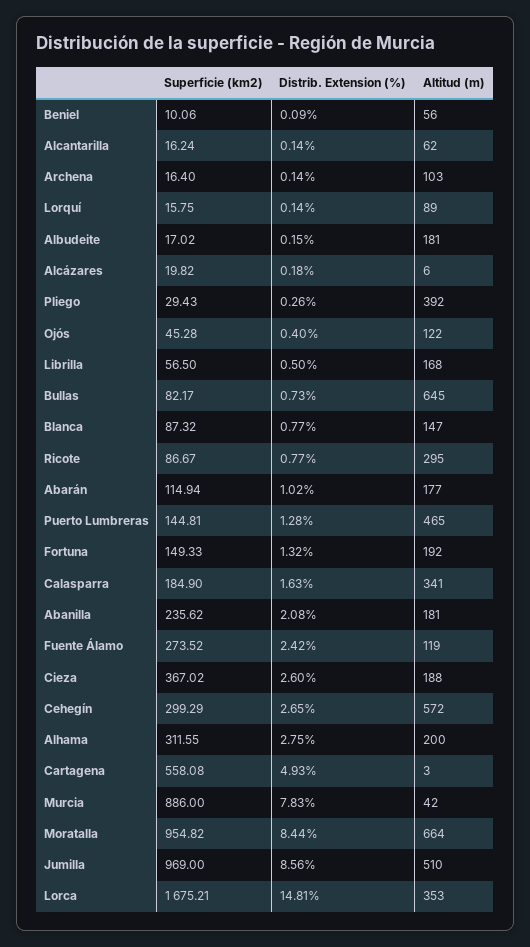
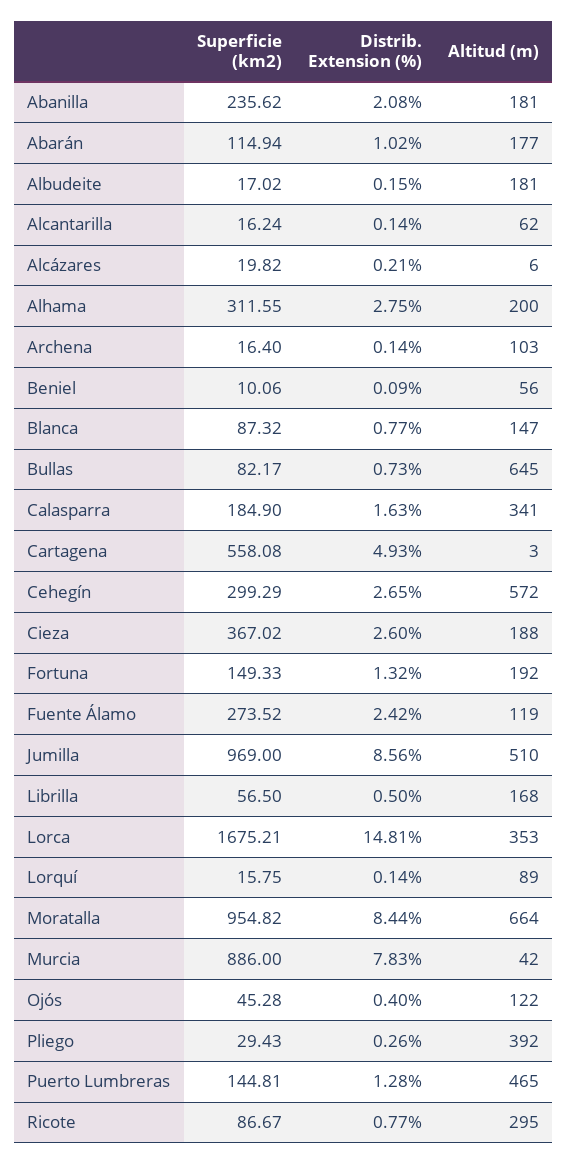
Distrib. Extension (%), Alcázares: 0.18 -> 0.21

